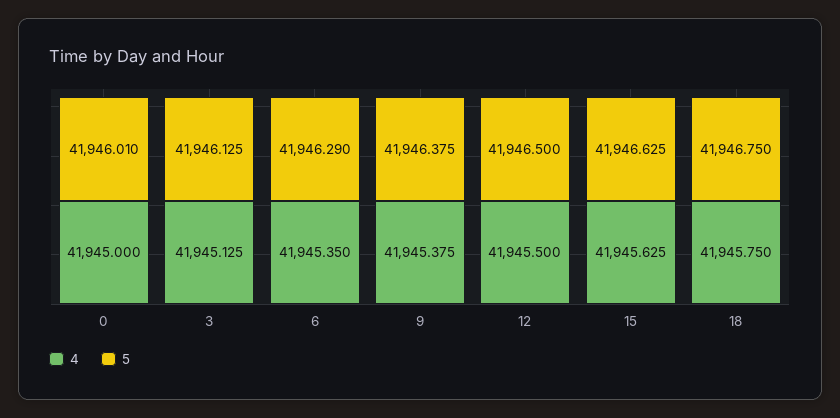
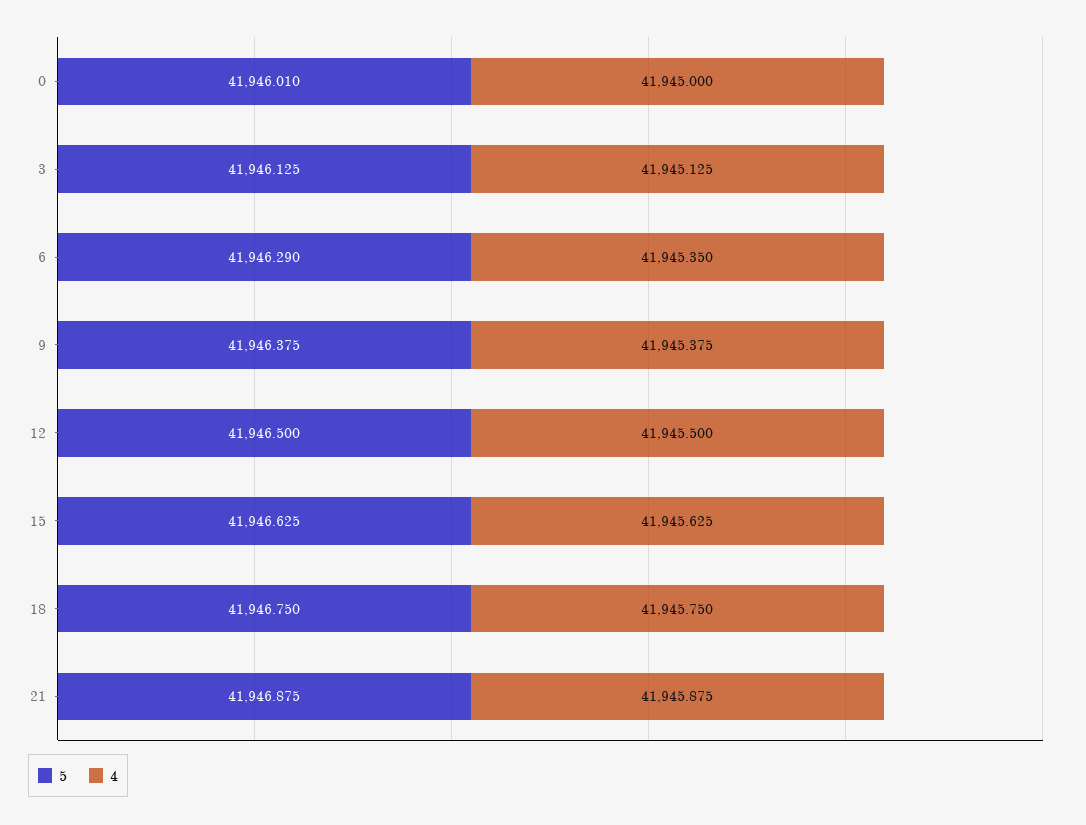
5, 21: none -> 41946.875
4, 21: none -> 41945.875

